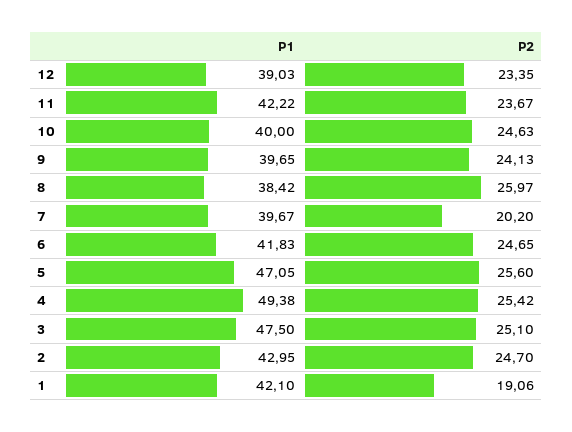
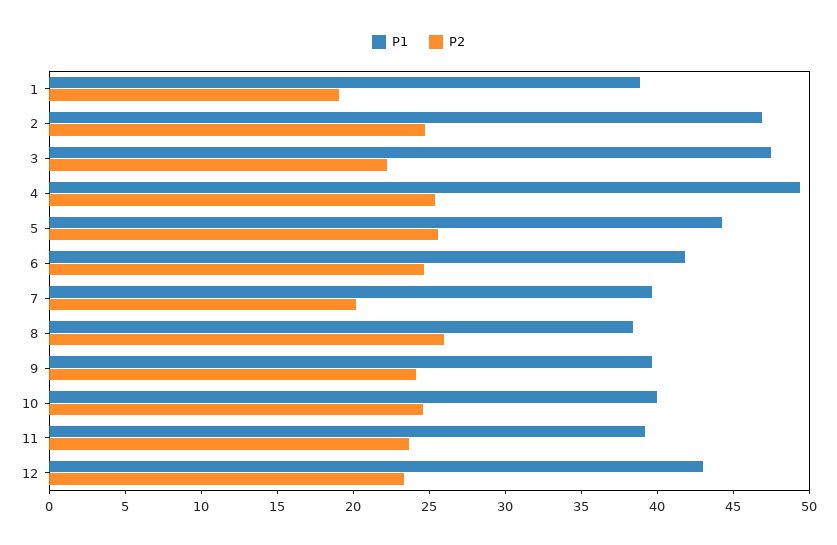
P1, 12: 39.03 -> 43
P1, 11: 42.22 -> 39
P1, 5: 47.05 -> 44
P2, 3: 25.1 -> 22
P1, 2: 42.95 -> 47
P1, 1: 42.1 -> 39

